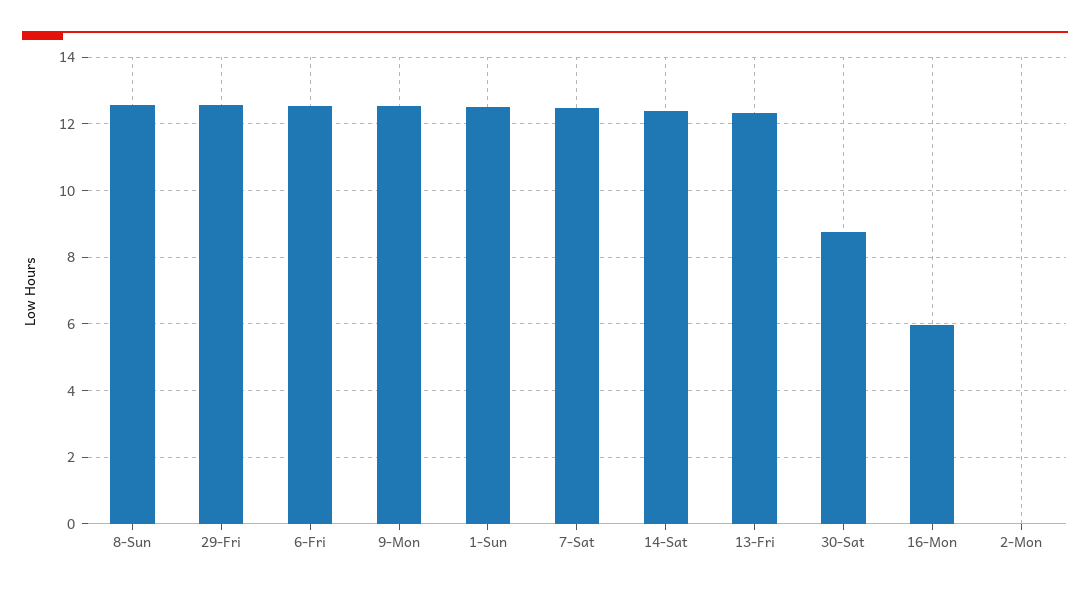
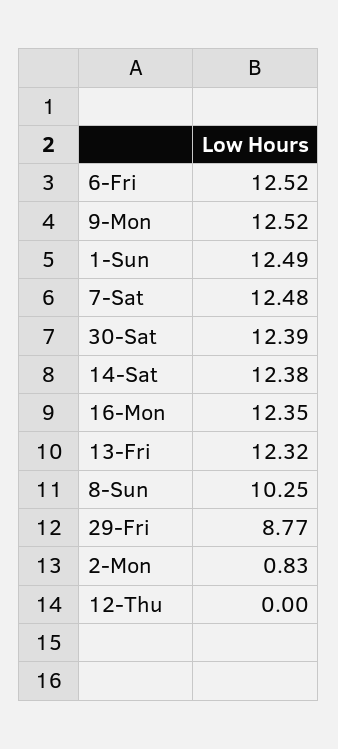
8-Sun: 12.6 -> 10.25
29-Fri: 12.6 -> 8.77
30-Sat: 8.8 -> 12.39
16-Mon: 6 -> 12.35
2-Mon: 0 -> 0.83
12-Thu: none -> 0

